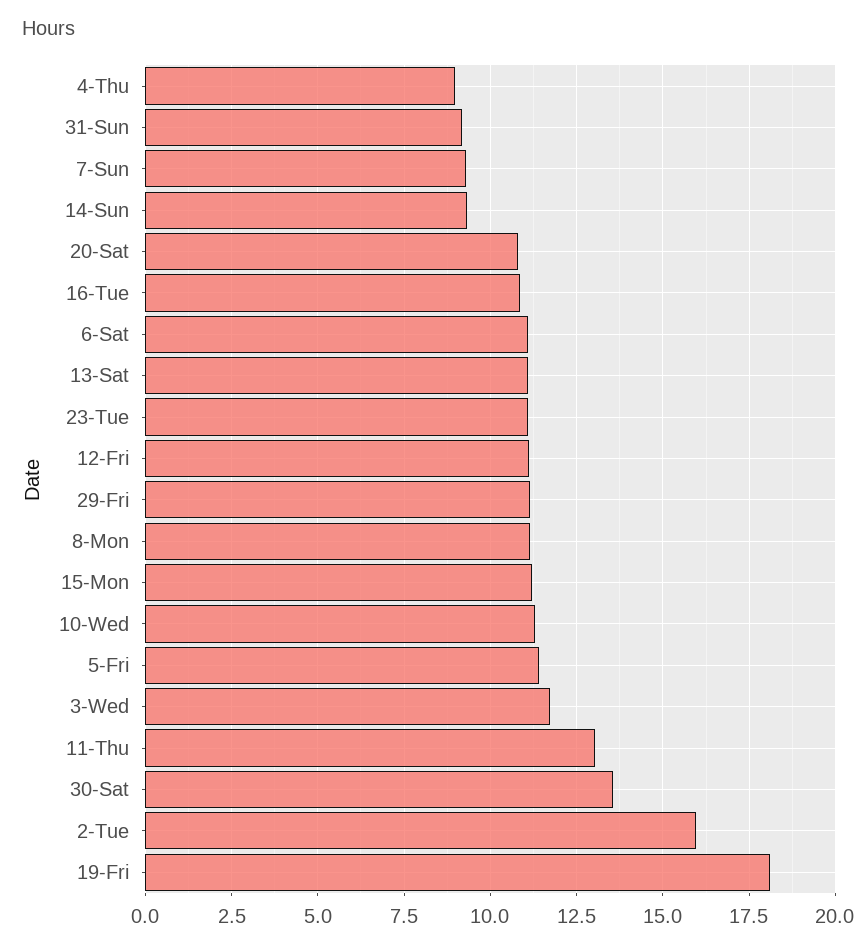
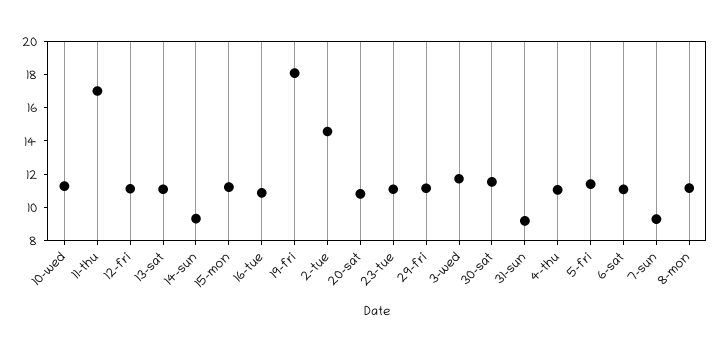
4-Thu: 9 -> 11
11-Thu: 13 -> 17
30-Sat: 13.5 -> 11.5
2-Tue: 16 -> 14.5

